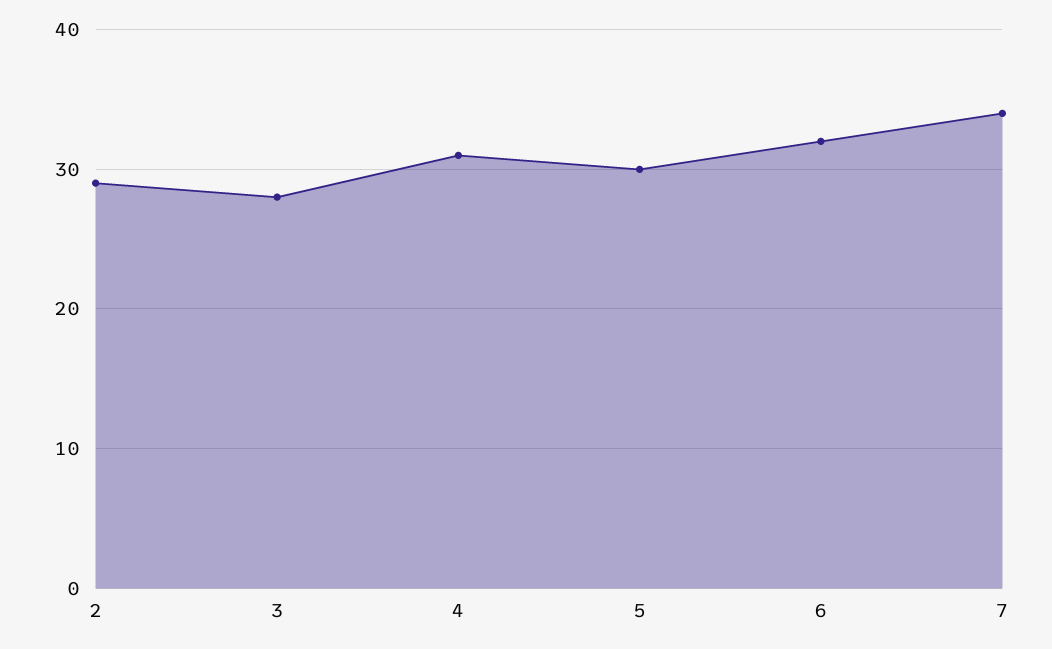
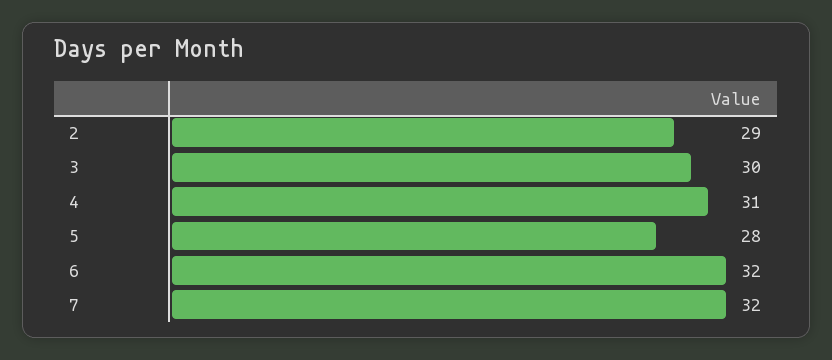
3: 28 -> 30
5: 30 -> 28
7: 34 -> 32

